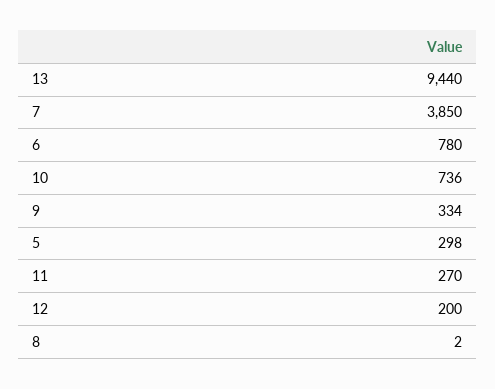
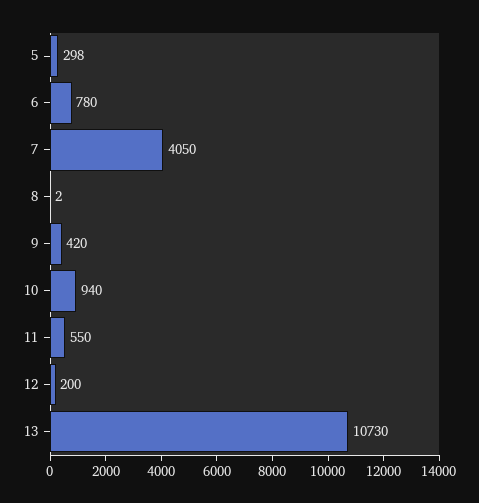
13: 9440 -> 10730
7: 3850 -> 4050
10: 736 -> 940
9: 334 -> 420
11: 270 -> 550

